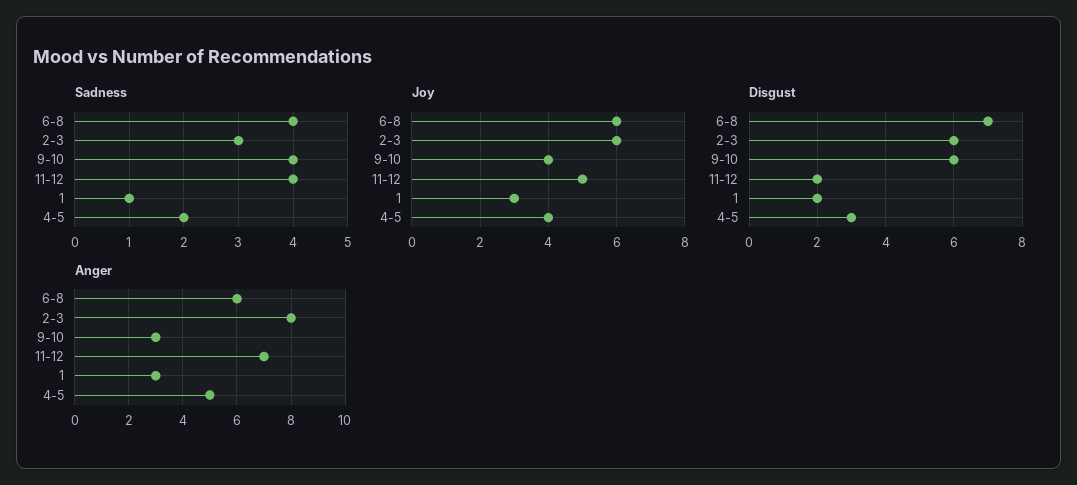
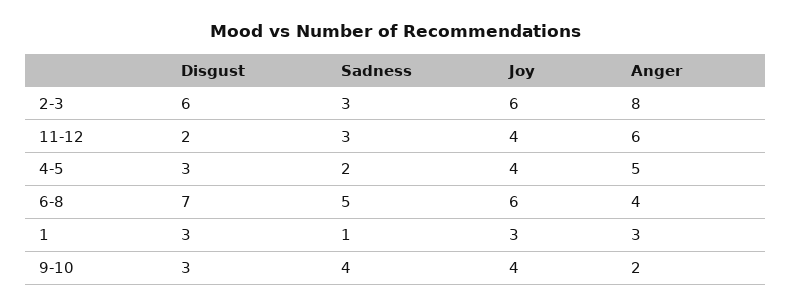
Sadness, 6-8: 4 -> 5
Sadness, 11-12: 4 -> 3
Joy, 11-12: 5 -> 4
Disgust, 9-10: 6 -> 3
Disgust, 1: 2 -> 3
Anger, 6-8: 6 -> 4
Anger, 9-10: 3 -> 2
Anger, 11-12: 7 -> 6

